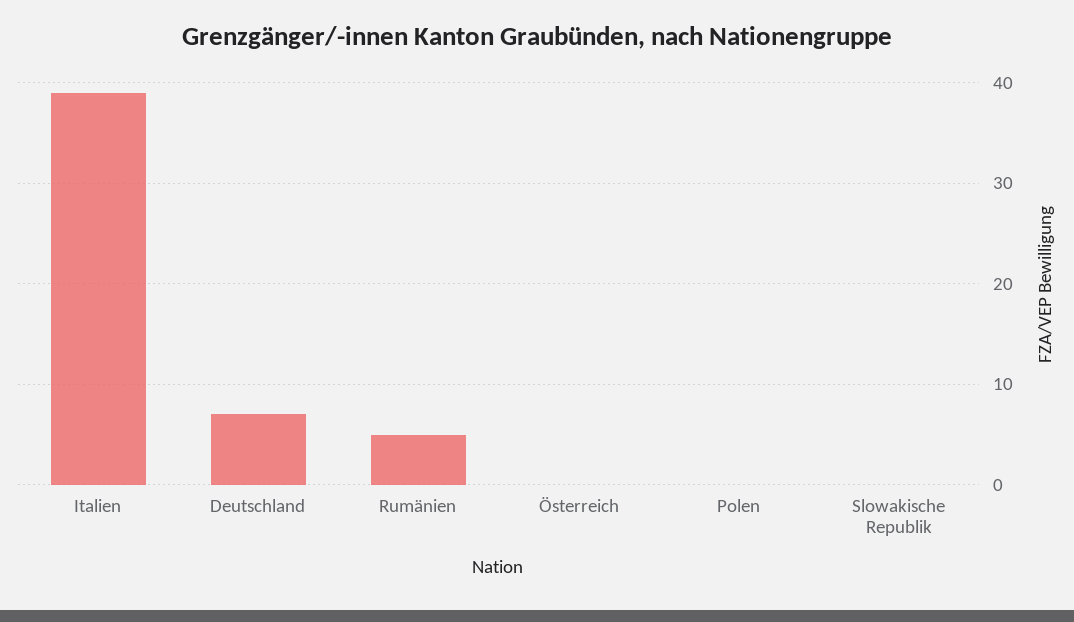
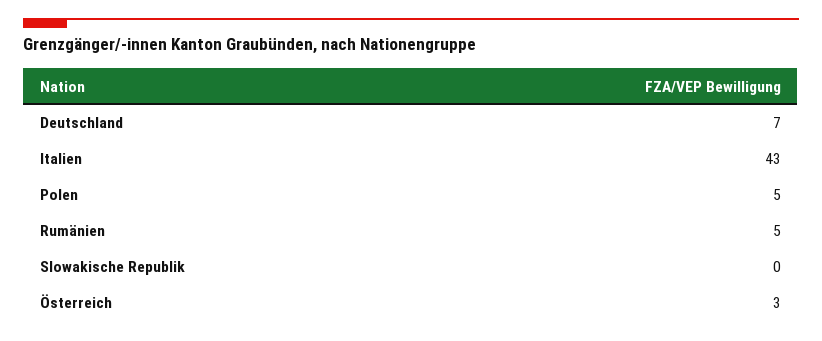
Italien: 39 -> 43
Österreich: 0 -> 3
Polen: 0 -> 5

